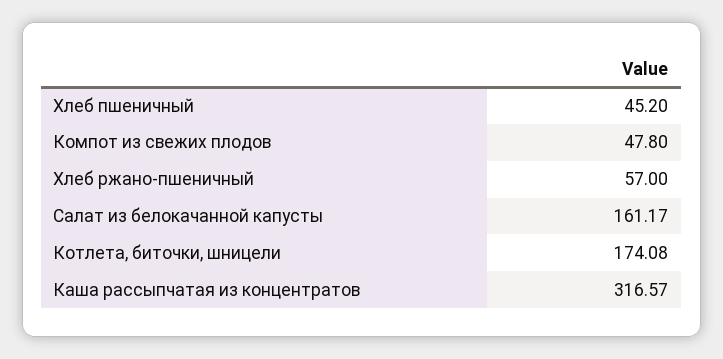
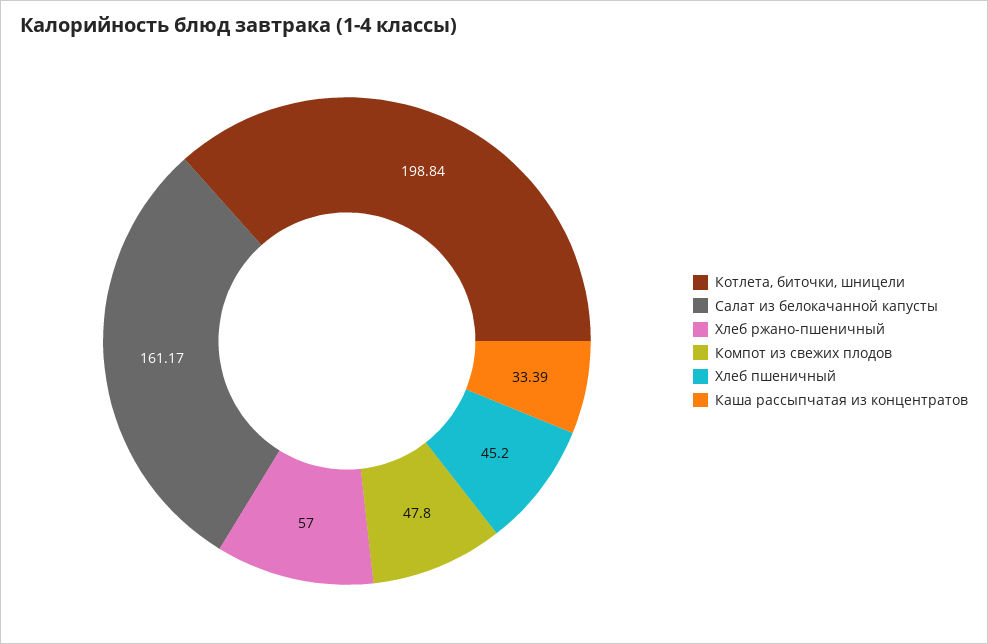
Котлета, биточки, шницели: 174.08 -> 198.84
Каша рассыпчатая из концентратов: 316.57 -> 33.39

